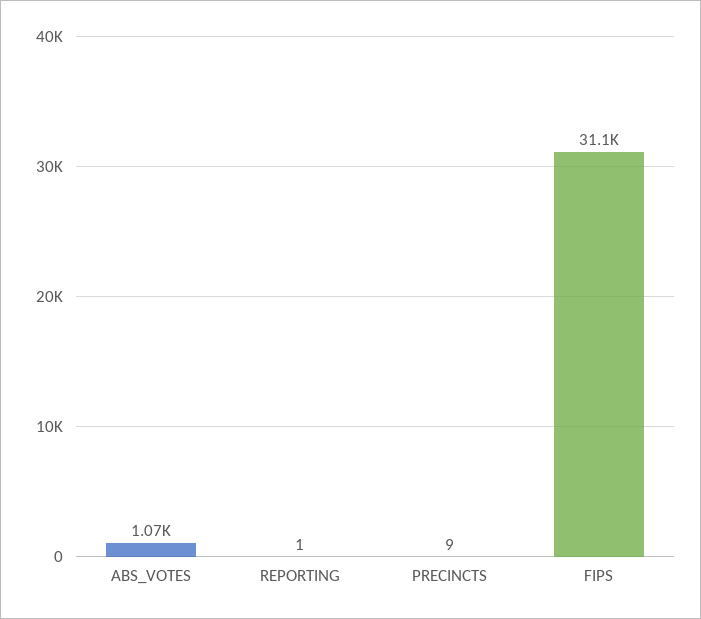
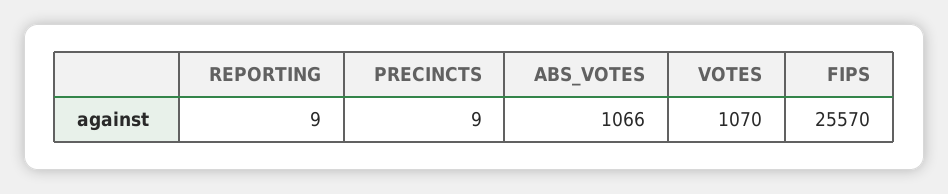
REPORTING: 1 -> 9
FIPS: 31100 -> 25570
VOTES: none -> 1070

